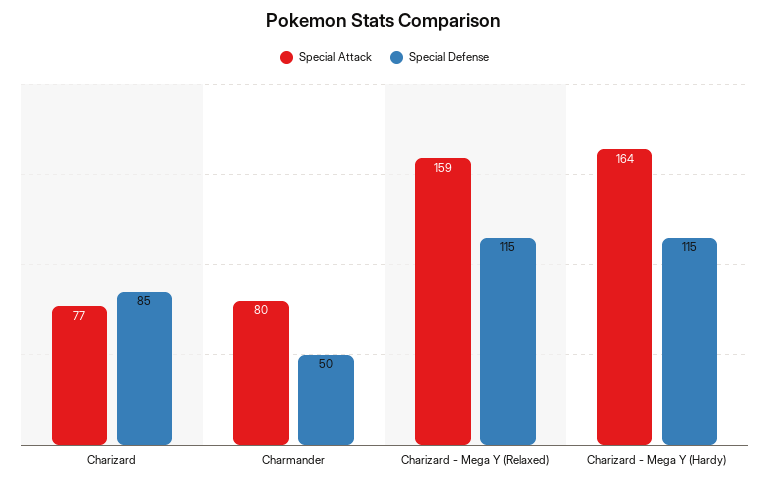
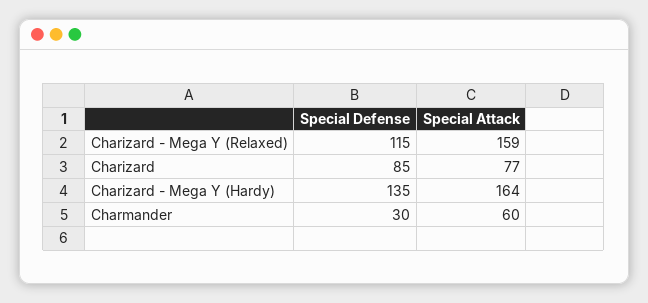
Special Attack, Charmander: 80 -> 60
Special Defense, Charmander: 50 -> 30
Special Defense, Charizard - Mega Y (Hardy): 115 -> 135

